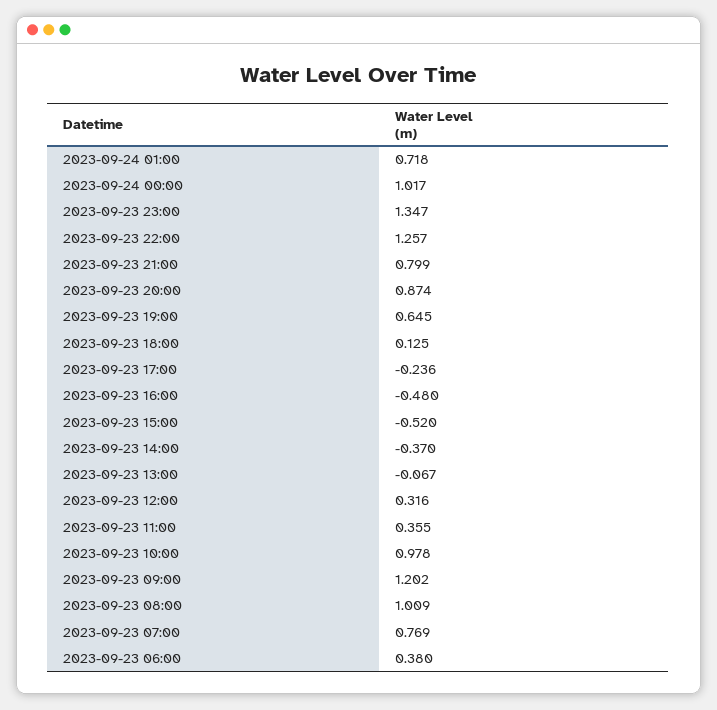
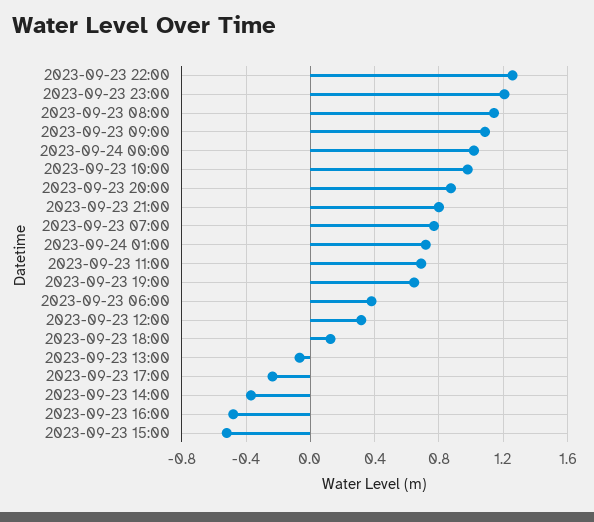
2023-09-23 23:00: 1.347 -> 1.2
2023-09-23 11:00: 0.355 -> 0.7
2023-09-23 09:00: 1.202 -> 1.1
2023-09-23 08:00: 1.009 -> 1.15

